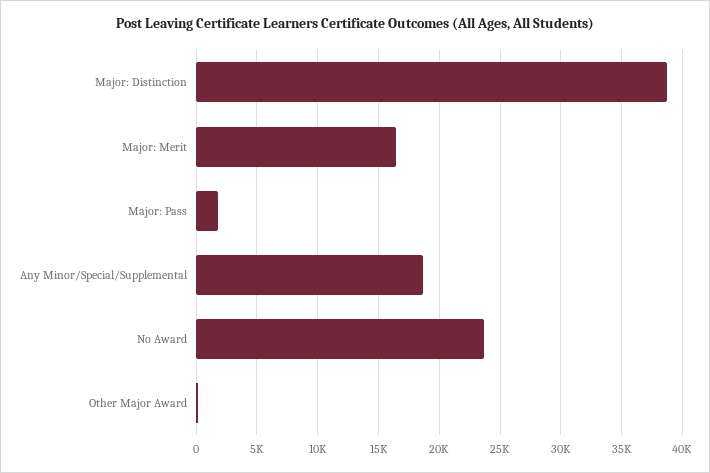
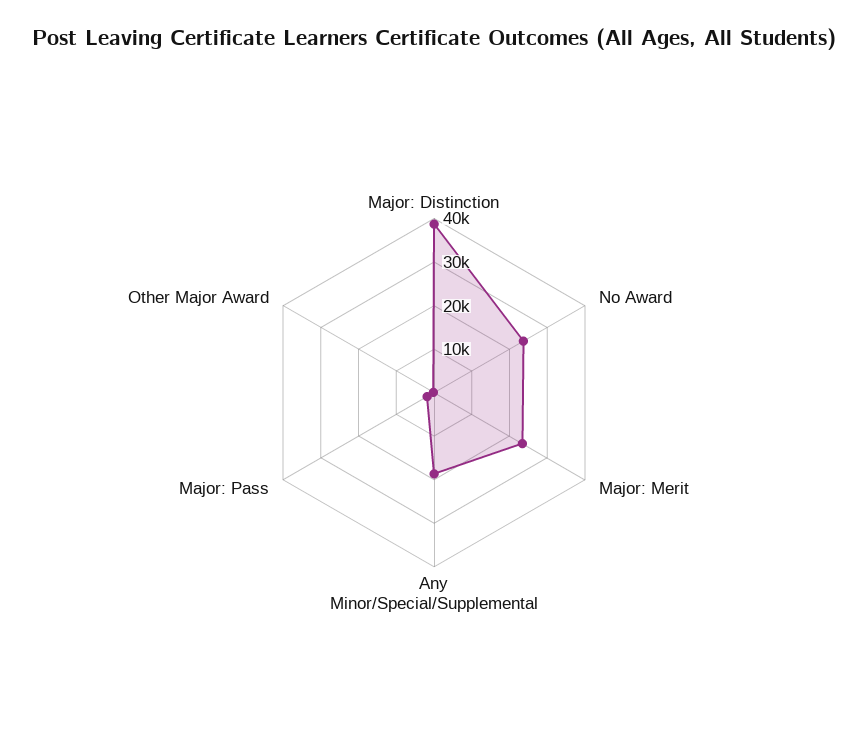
Major: Merit: 16500 -> 24000

